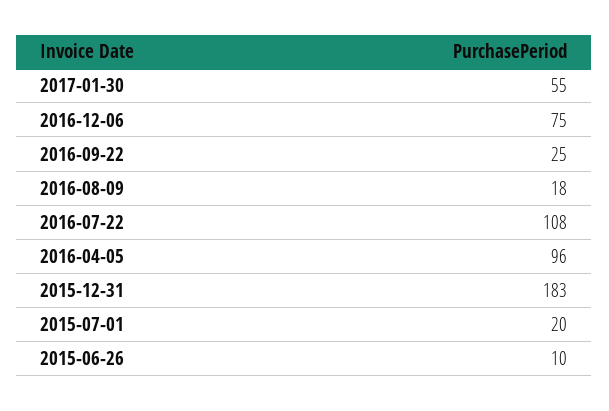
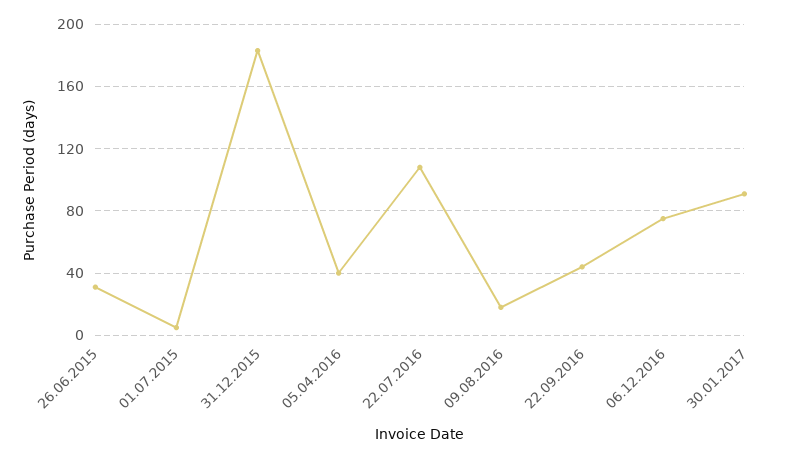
2017-01-30: 55 -> 90
2016-09-22: 25 -> 45
2016-04-05: 96 -> 40
2015-07-01: 20 -> 5
2015-06-26: 10 -> 30

